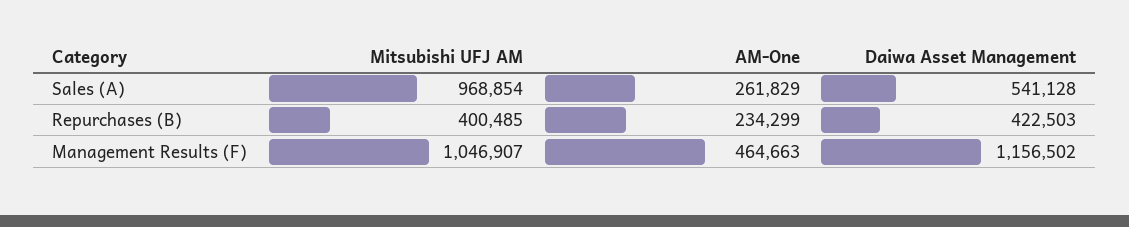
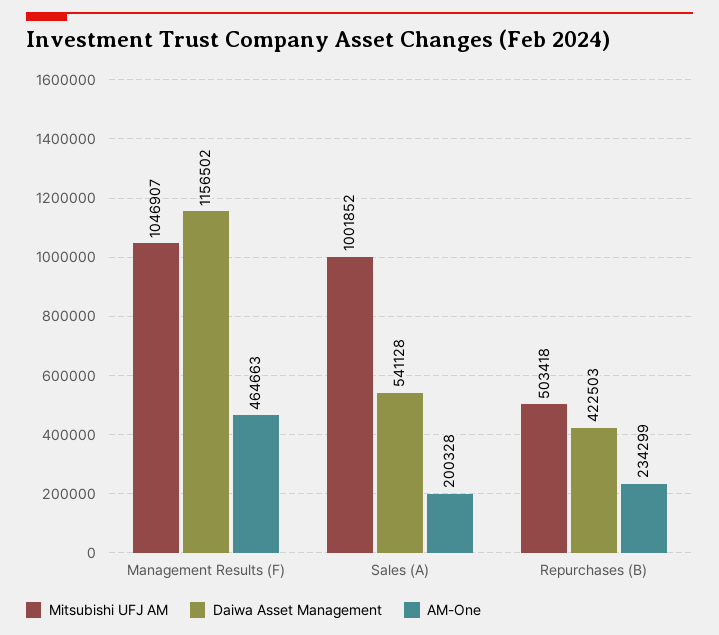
Mitsubishi UFJ AM, Sales (A): 968854 -> 1001852
AM-One, Sales (A): 261829 -> 200328
Mitsubishi UFJ AM, Repurchases (B): 400485 -> 503418

